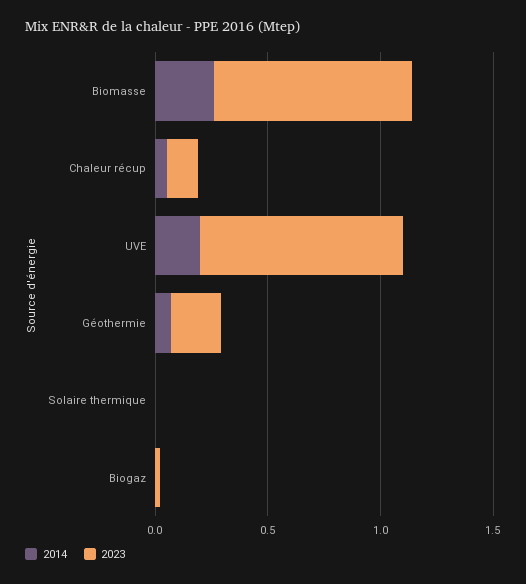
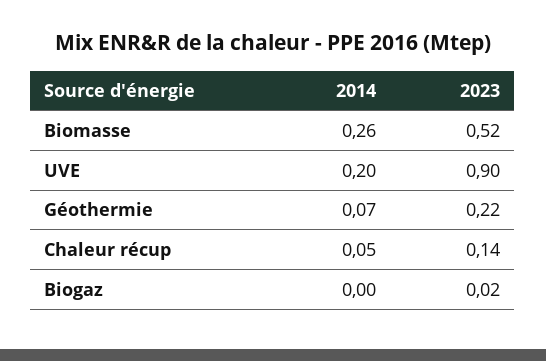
2023, Biomasse: 0.9 -> 0.52
2014, Solaire thermique: 0 -> none
2023, Solaire thermique: 0 -> none

